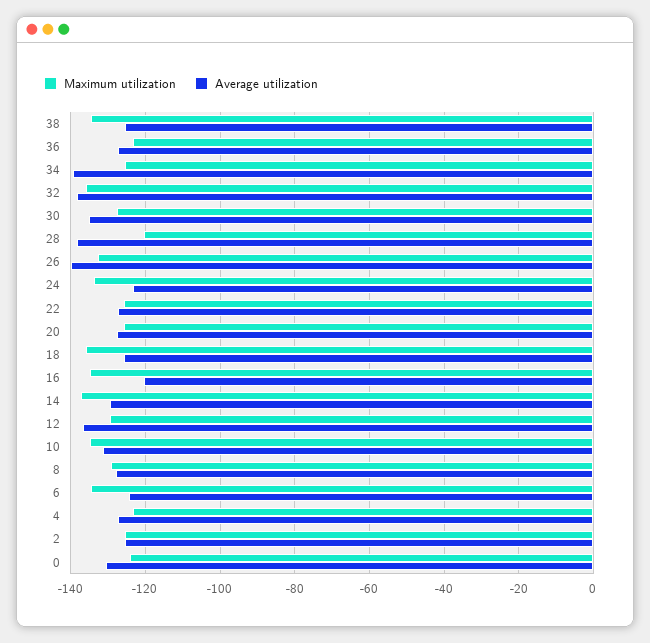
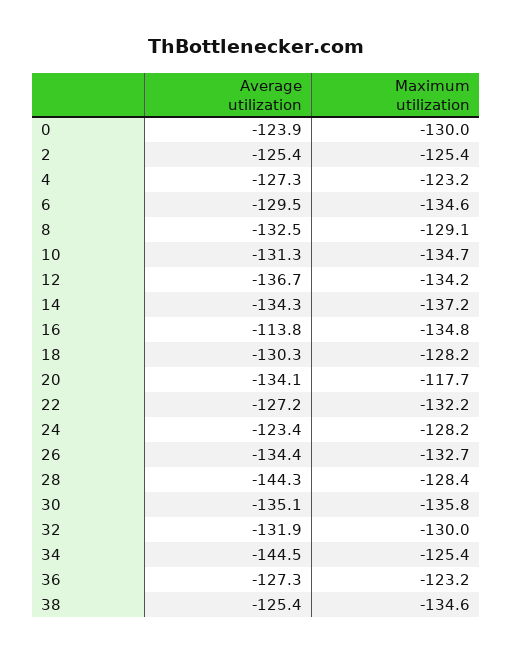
Average utilization, 34: -140 -> -144.5
Maximum utilization, 32: -136 -> -130
Average utilization, 32: -138 -> -131.9
Maximum utilization, 30: -128 -> -135.8
Maximum utilization, 28: -120 -> -128.4
Average utilization, 28: -138 -> -144.3
Average utilization, 26: -140 -> -134.4
Maximum utilization, 24: -134 -> -128.2
Maximum utilization, 22: -126 -> -132.2
Maximum utilization, 20: -126 -> -117.7
Average utilization, 20: -128 -> -134.1
Maximum utilization, 18: -136 -> -128.2
Average utilization, 18: -126 -> -130.3
Average utilization, 16: -120 -> -113.8
Average utilization, 14: -130 -> -134.3
Maximum utilization, 12: -130 -> -134.2
Average utilization, 8: -128 -> -132.5
Average utilization, 6: -124 -> -129.5
Maximum utilization, 0: -124 -> -130
Average utilization, 0: -130 -> -123.9

